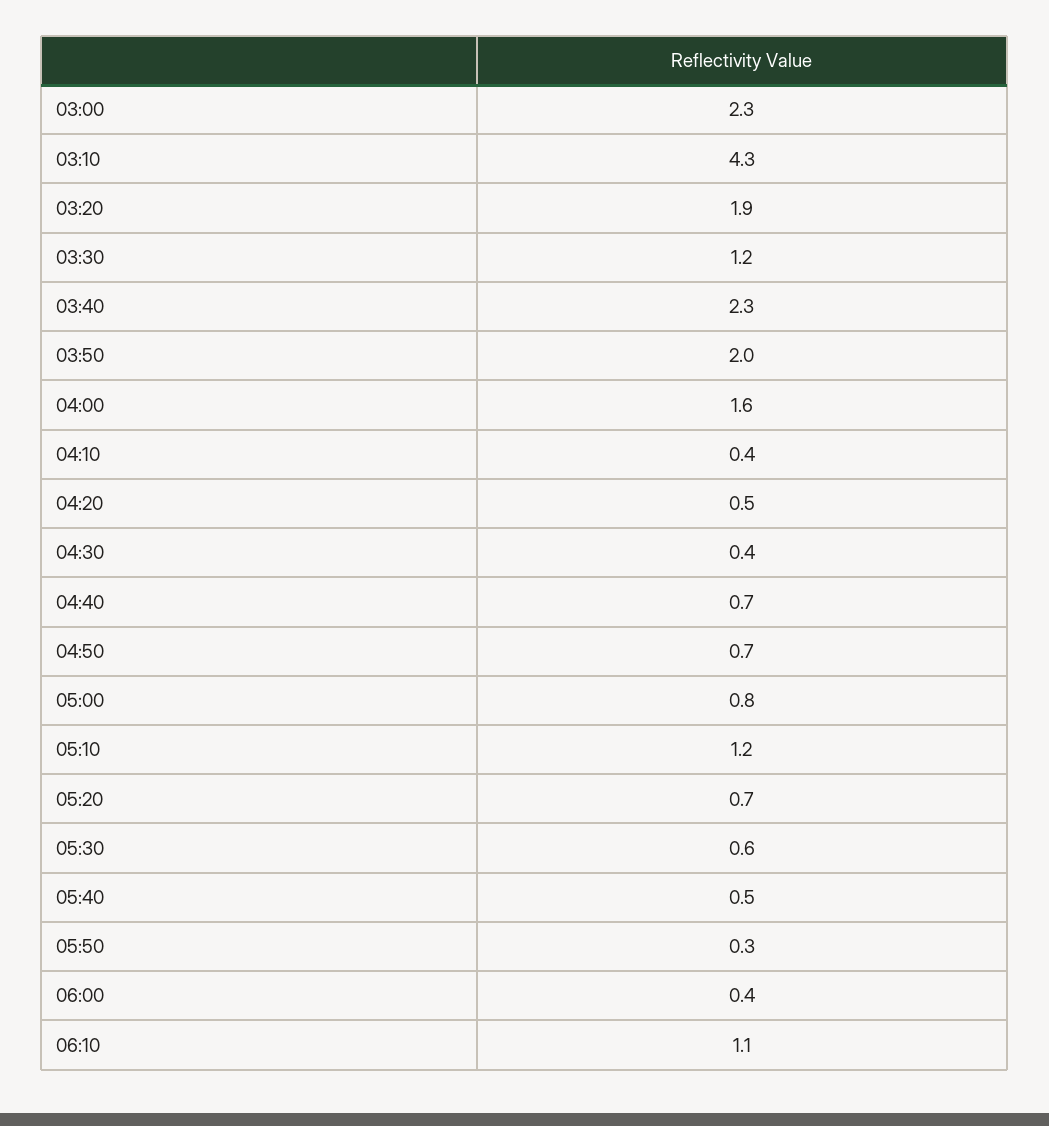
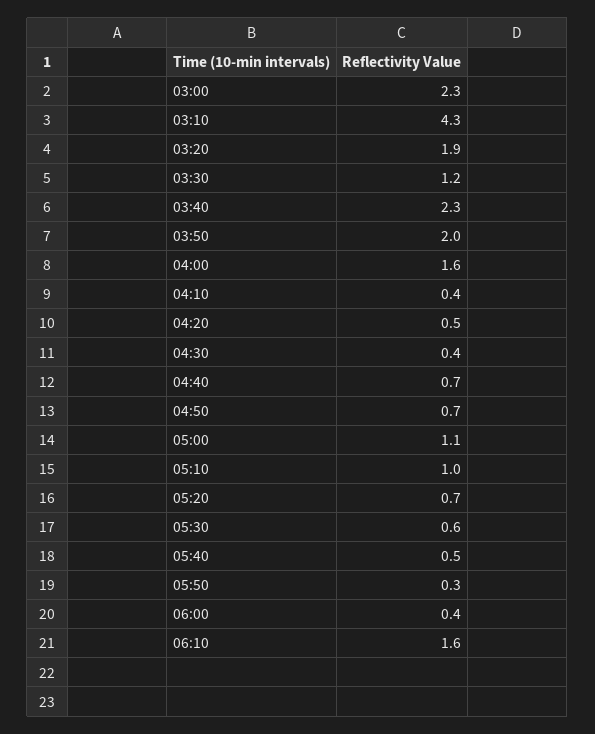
05:00: 0.8 -> 1.1
05:10: 1.2 -> 1
06:10: 1.1 -> 1.6

